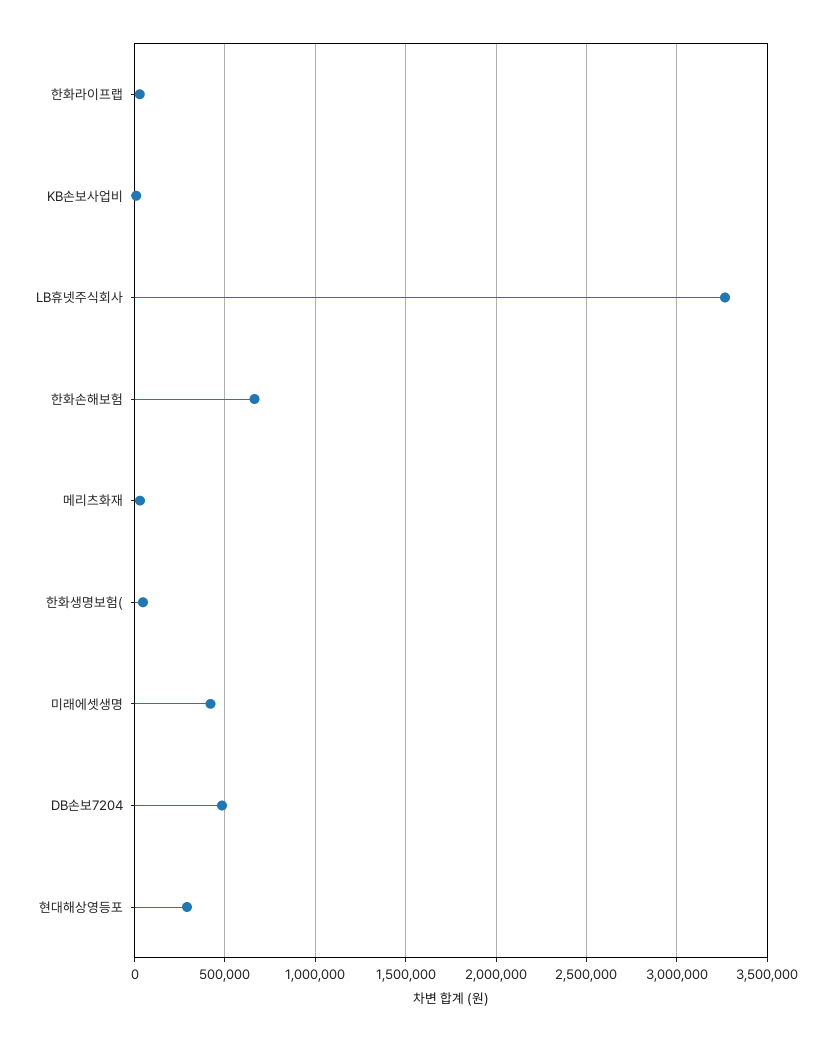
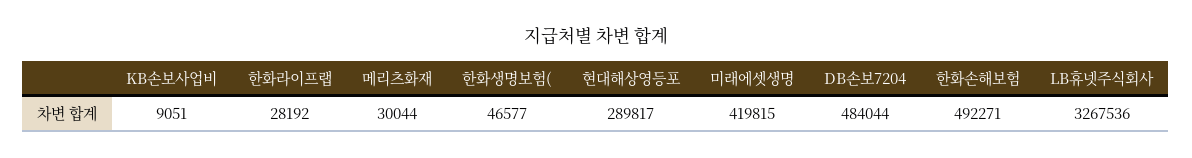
한화손해보험: 650000 -> 492271

